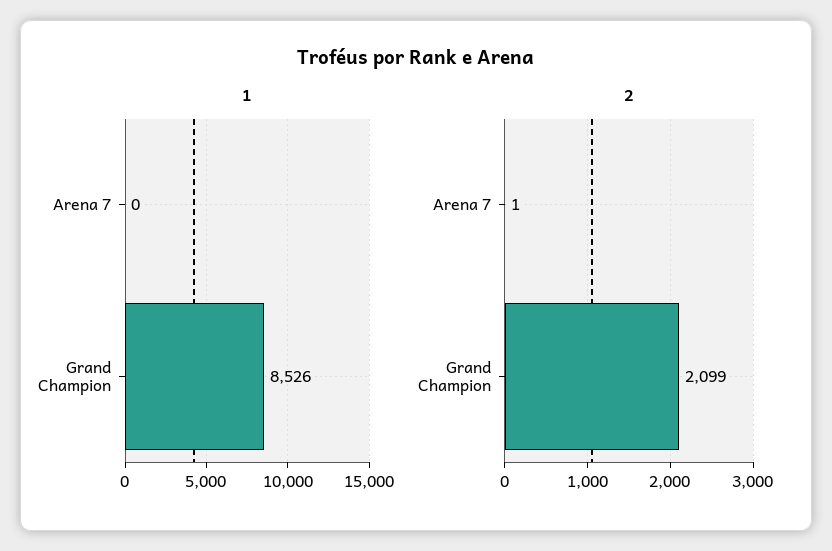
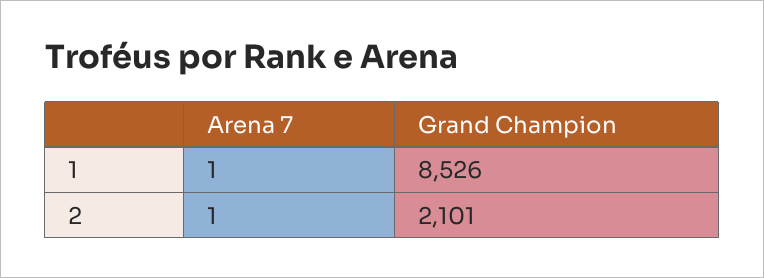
1, Arena 7: 0 -> 1
2, Grand Champion: 2099 -> 2101

